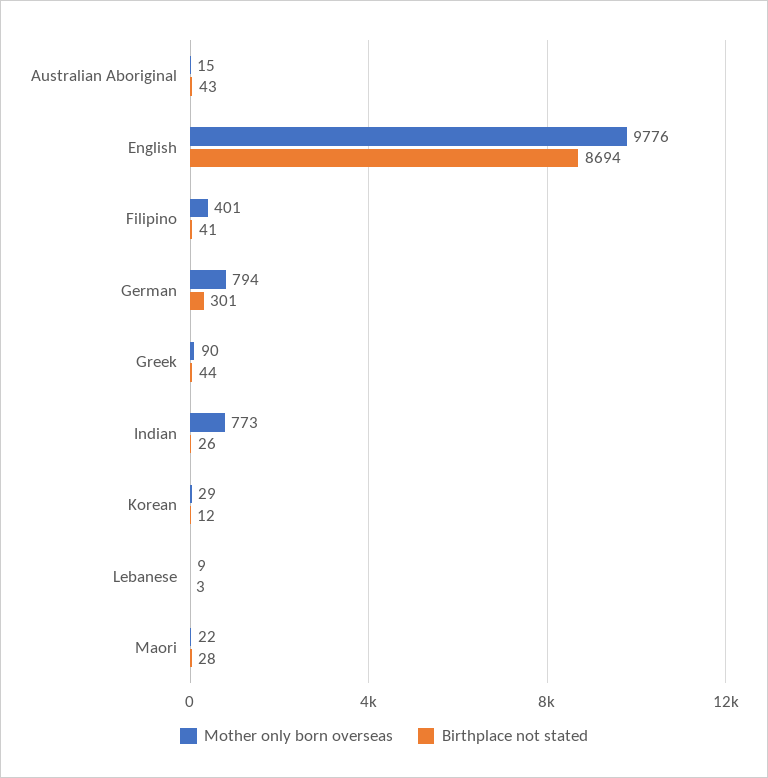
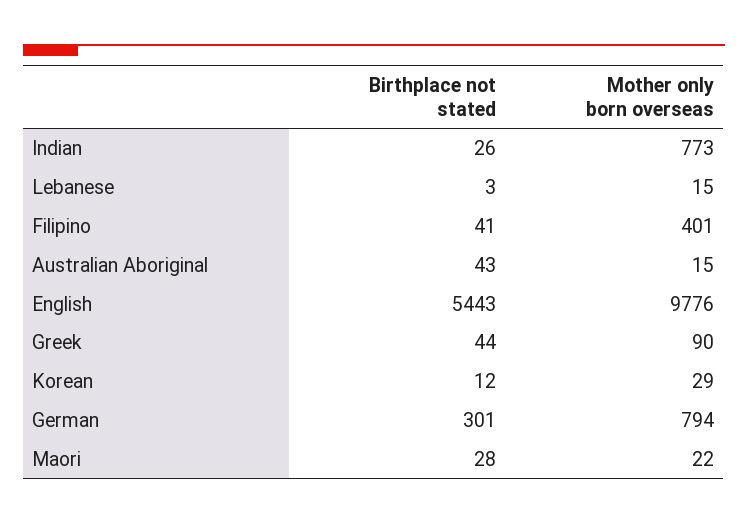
Birthplace not stated, English: 8694 -> 5443
Mother only born overseas, Lebanese: 9 -> 15

